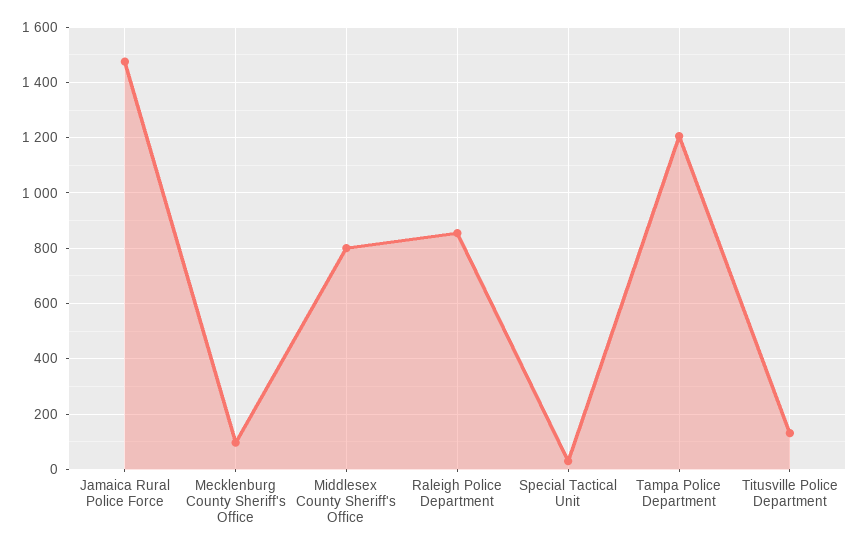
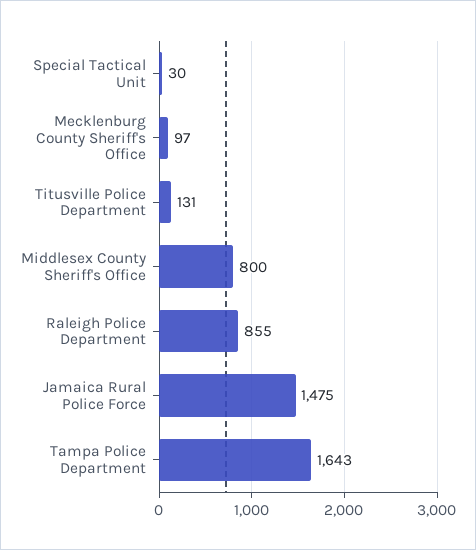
Tampa Police Department: 1200 -> 1643

